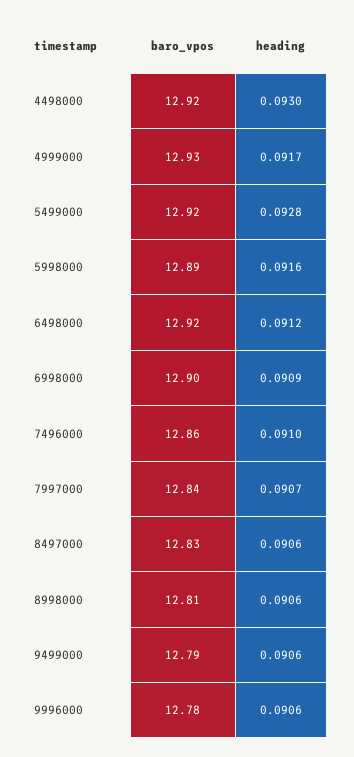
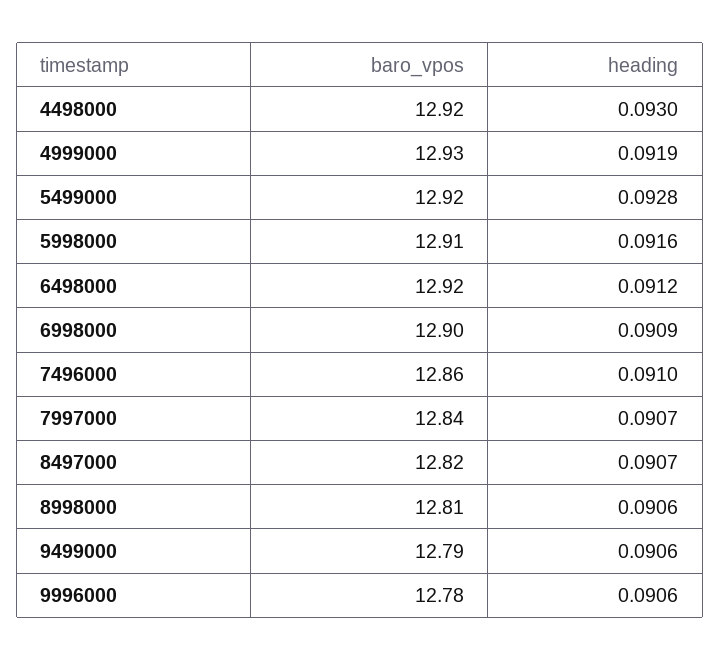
heading, 4999000: 0.0917 -> 0.0919
baro_vpos, 5998000: 12.89 -> 12.91
baro_vpos, 8497000: 12.83 -> 12.82
heading, 8497000: 0.0906 -> 0.0907

